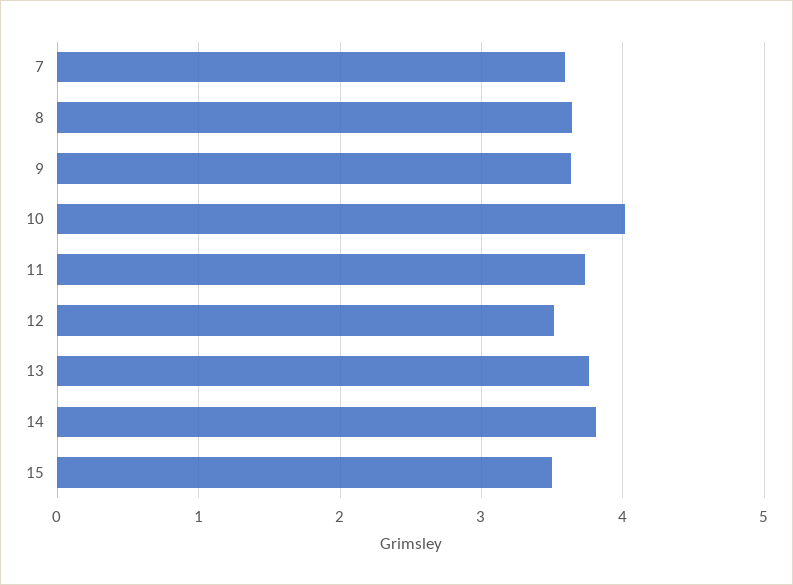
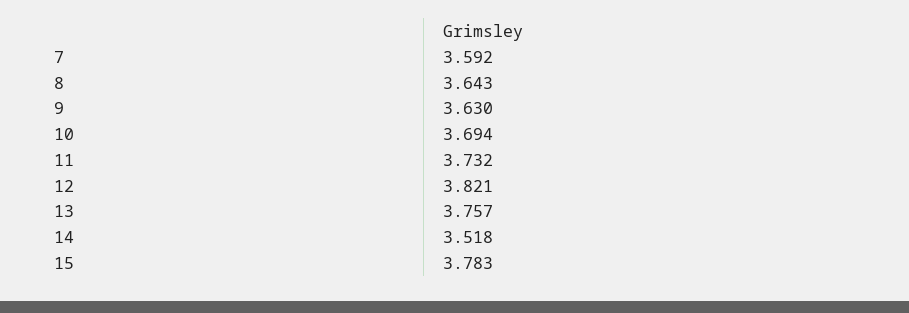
10: 4 -> 3.694
12: 3.5 -> 3.821
14: 3.8 -> 3.518
15: 3.5 -> 3.783

